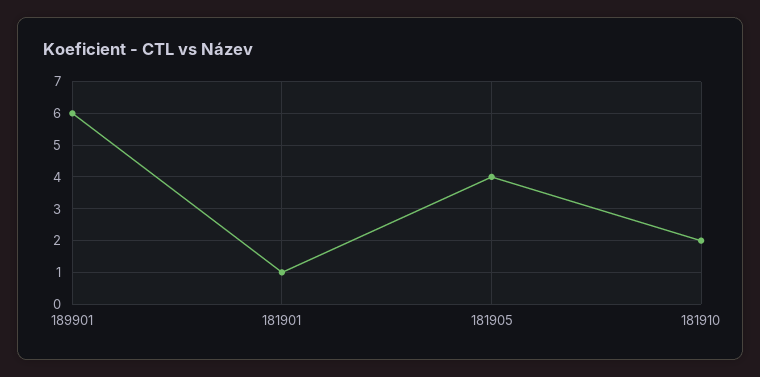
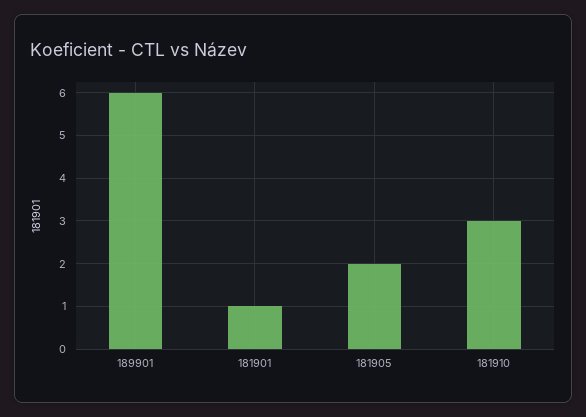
181905: 4 -> 2
181910: 2 -> 3

